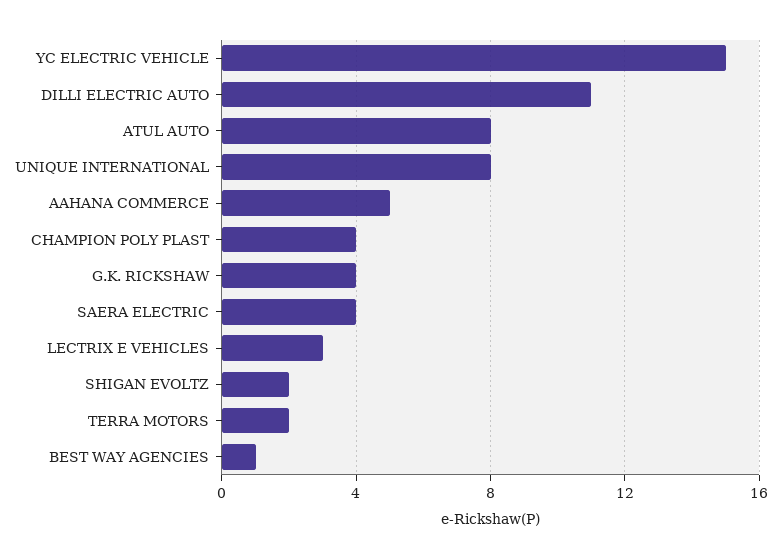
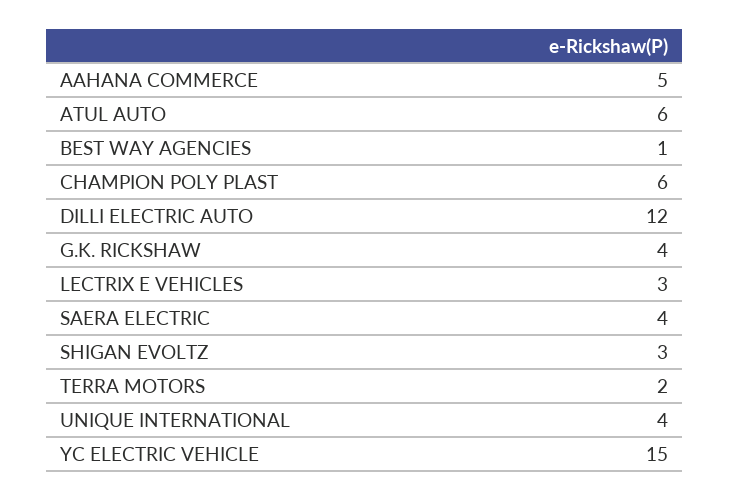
DILLI ELECTRIC AUTO: 11 -> 12
ATUL AUTO: 8 -> 6
UNIQUE INTERNATIONAL: 8 -> 4
CHAMPION POLY PLAST: 4 -> 6
SHIGAN EVOLTZ: 2 -> 3

